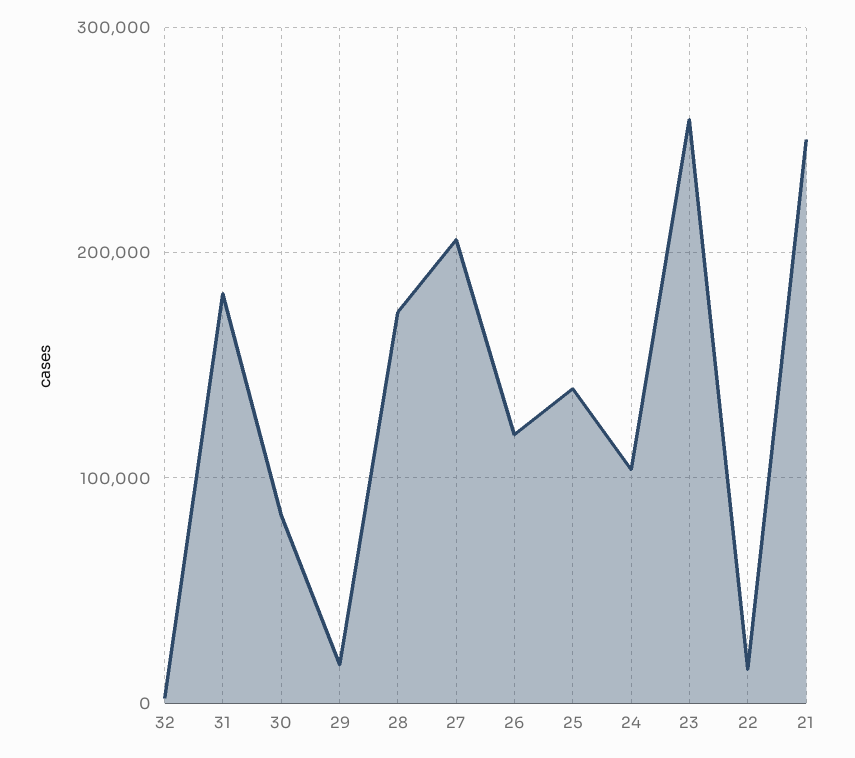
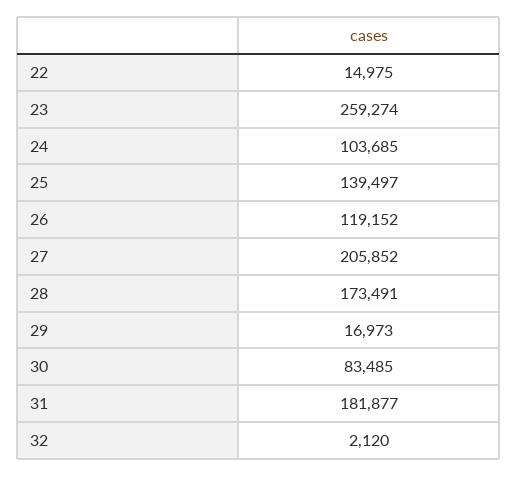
21: 250000 -> none

